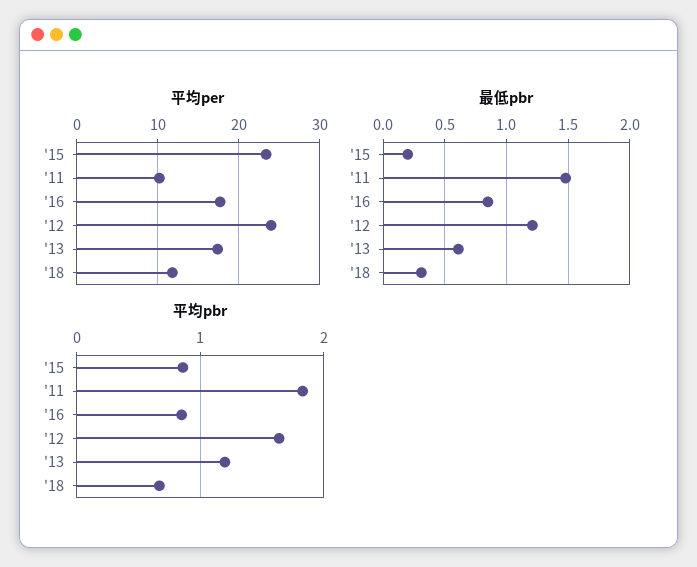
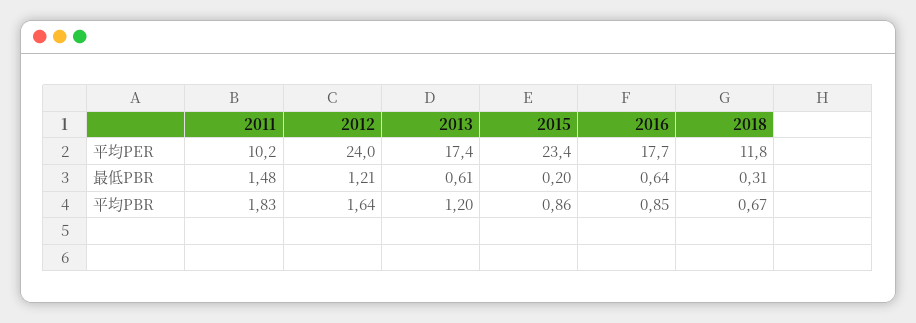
最低pbr, '16: 0.85 -> 0.64

